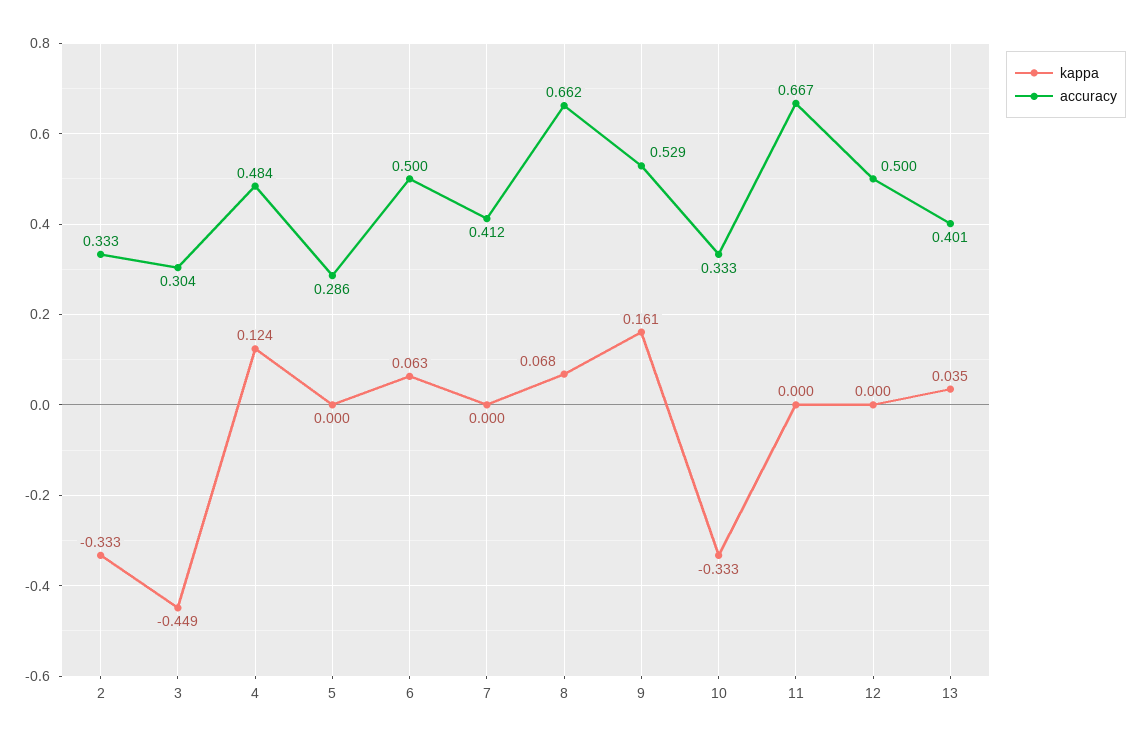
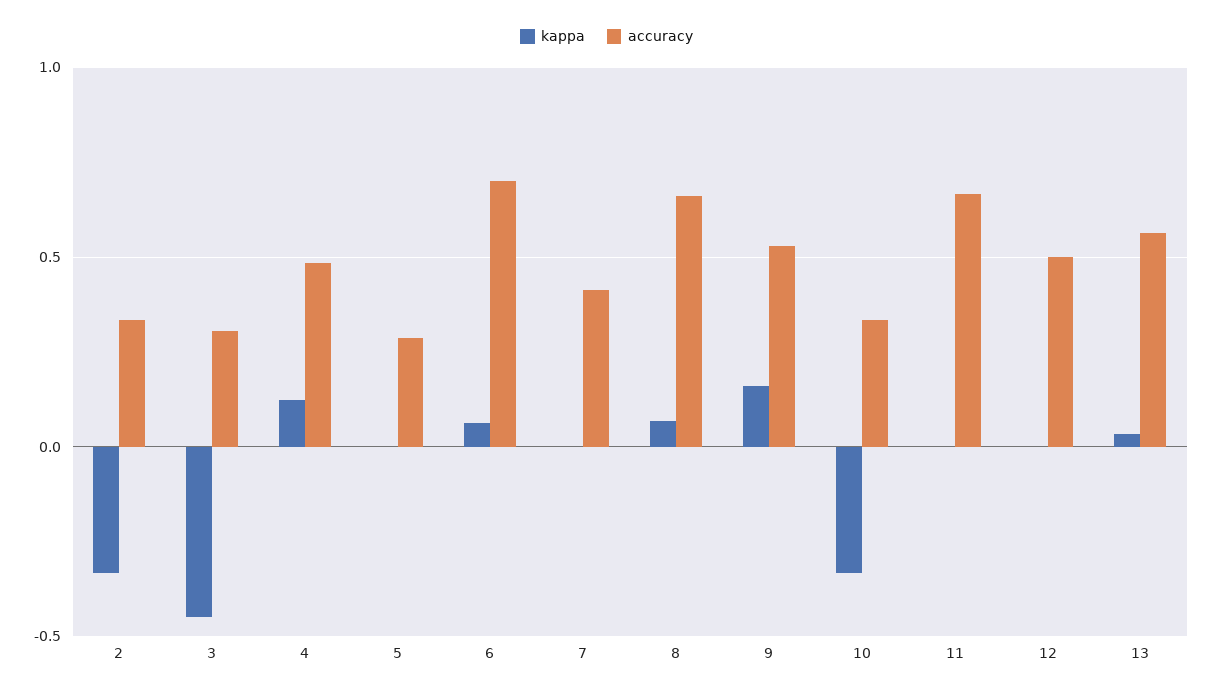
accuracy, 6: 0.5 -> 0.7
accuracy, 13: 0.401 -> 0.55

